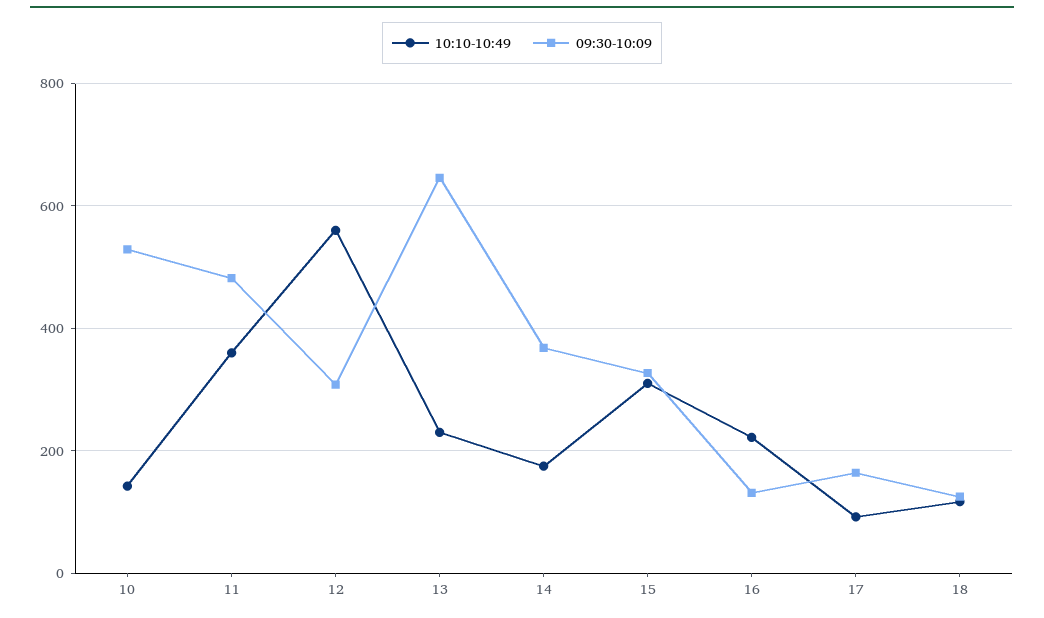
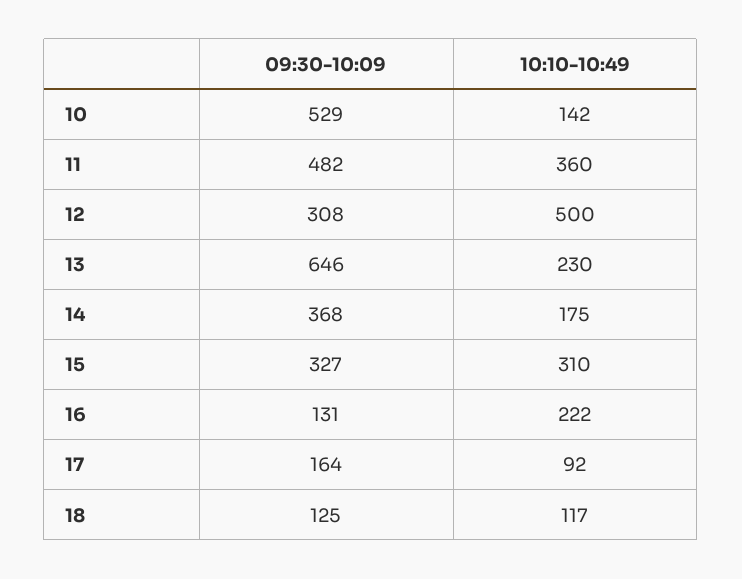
10:10-10:49, 12: 560 -> 500

